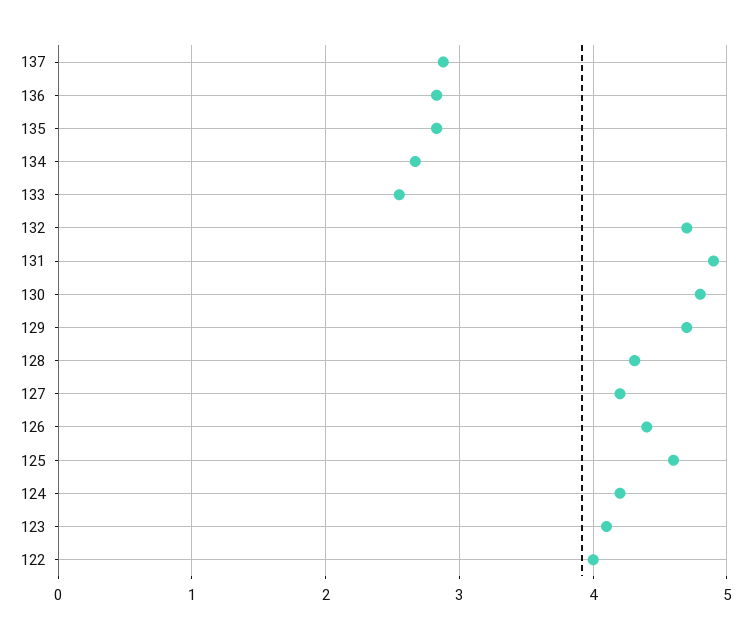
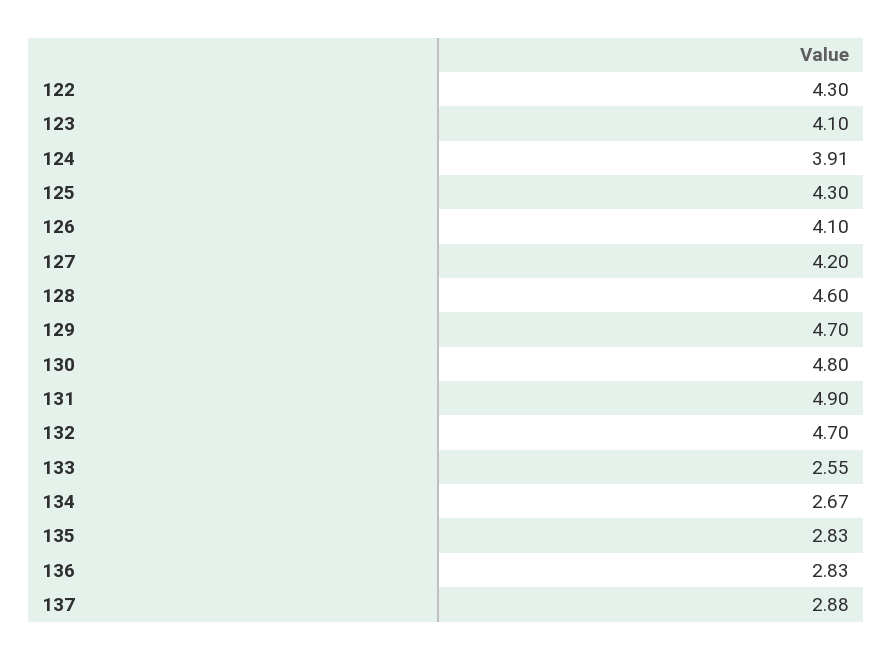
128: 4.3 -> 4.6
126: 4.4 -> 4.1
125: 4.6 -> 4.3
124: 4.2 -> 3.91
122: 4 -> 4.3

